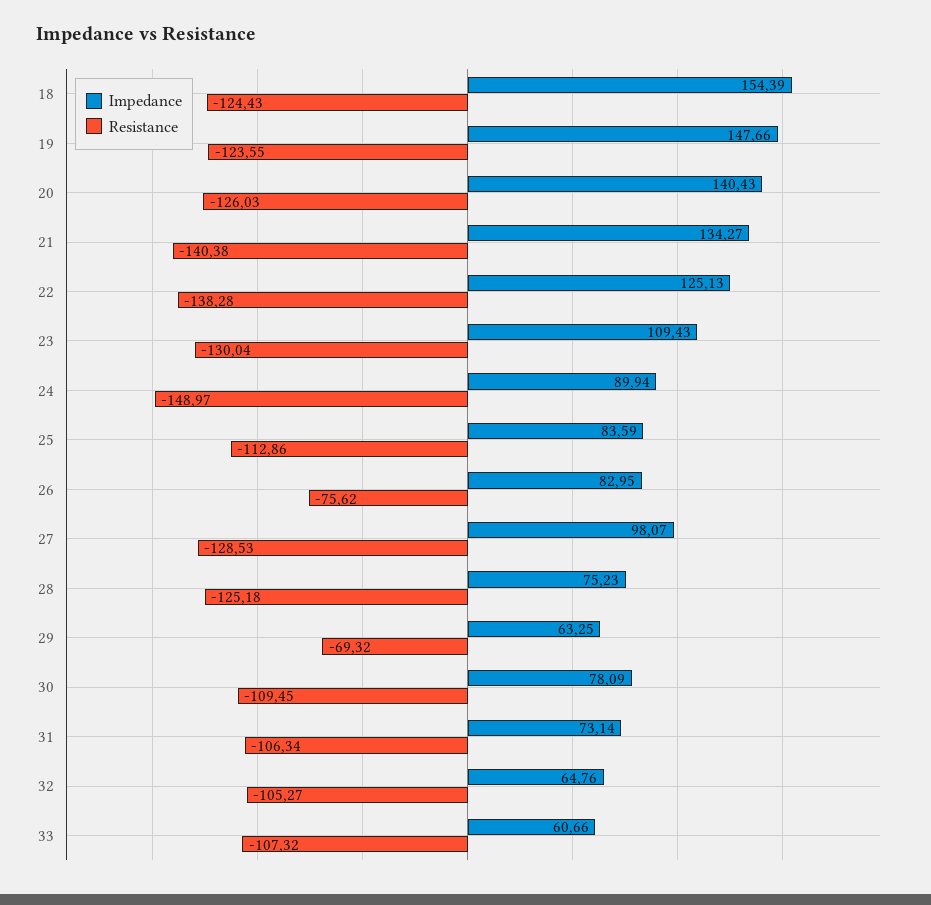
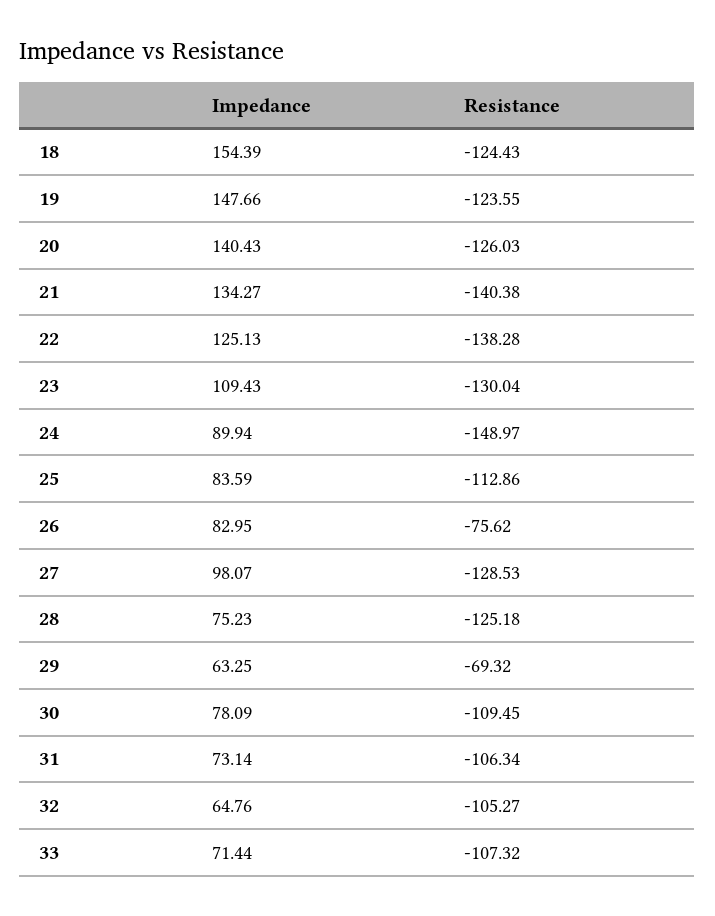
Impedance, 33: 60.66 -> 71.44

